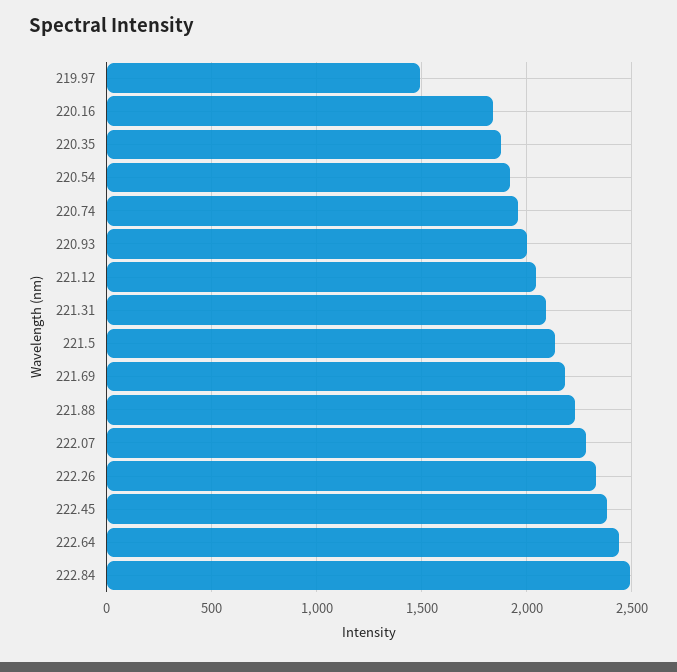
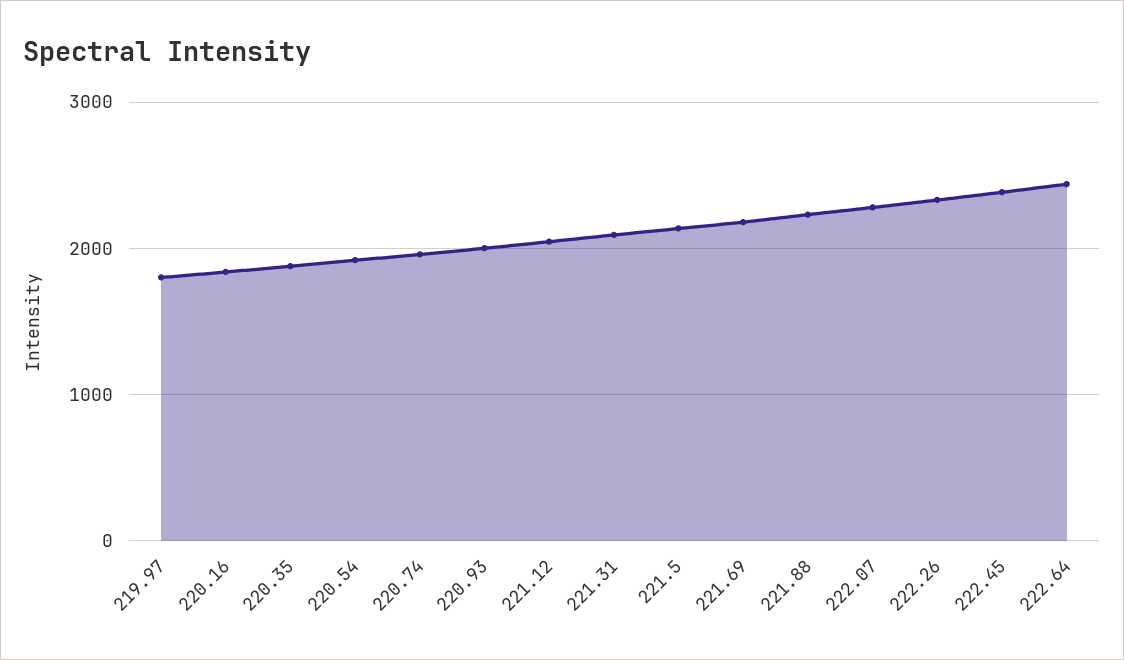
219.97: 1500 -> 1800
222.84: 2500 -> none

